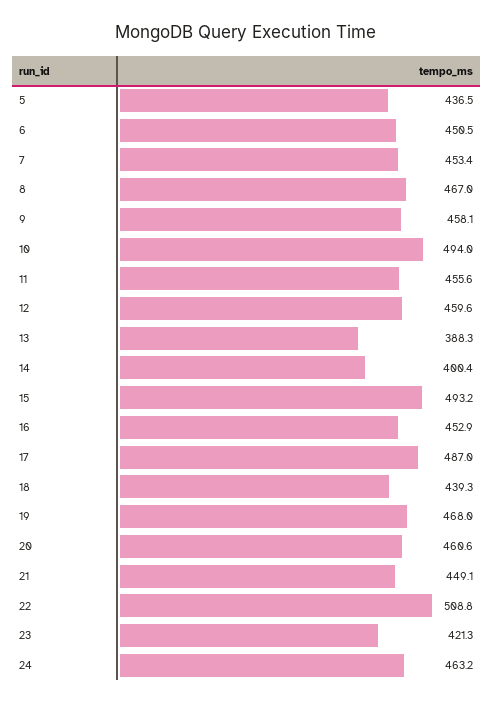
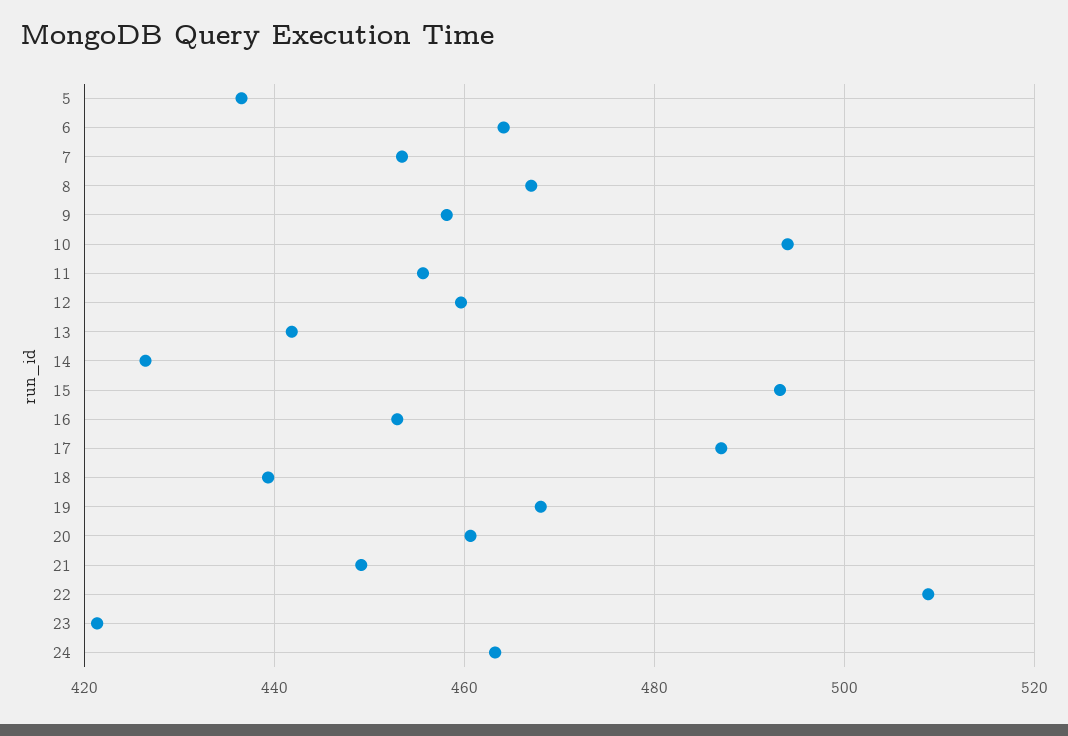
6: 450.5 -> 464
13: 388.3 -> 442
14: 400.4 -> 426

